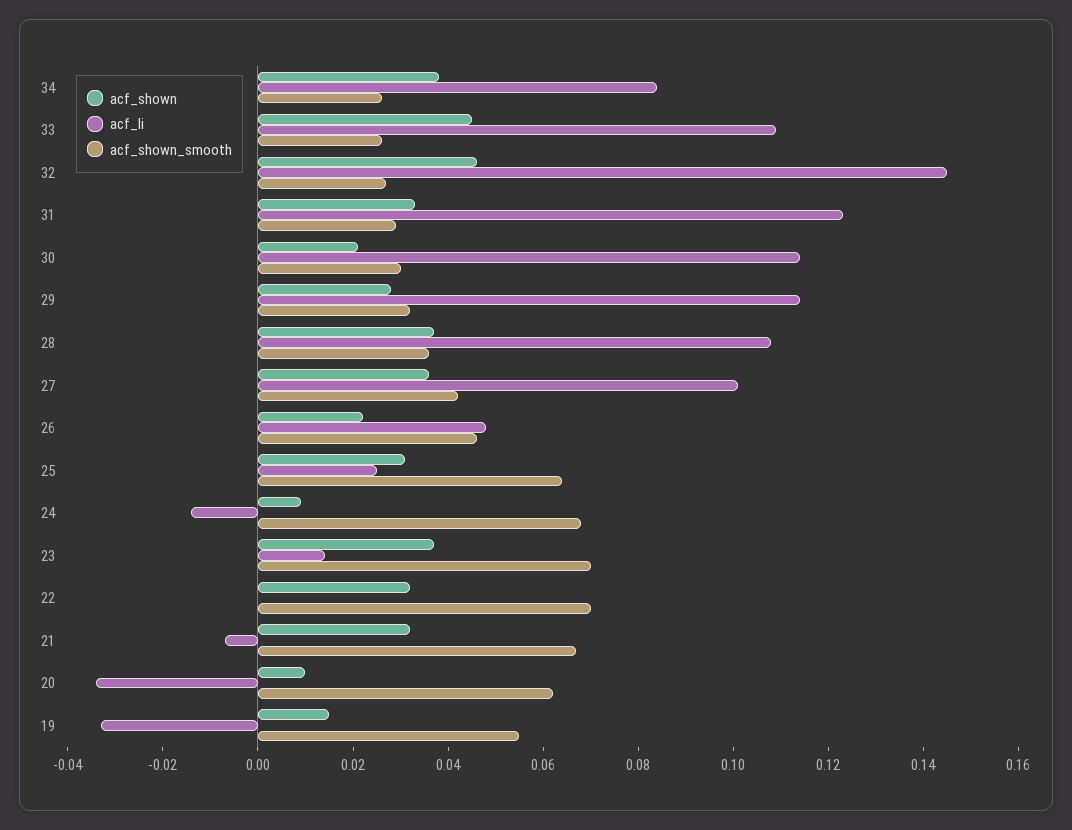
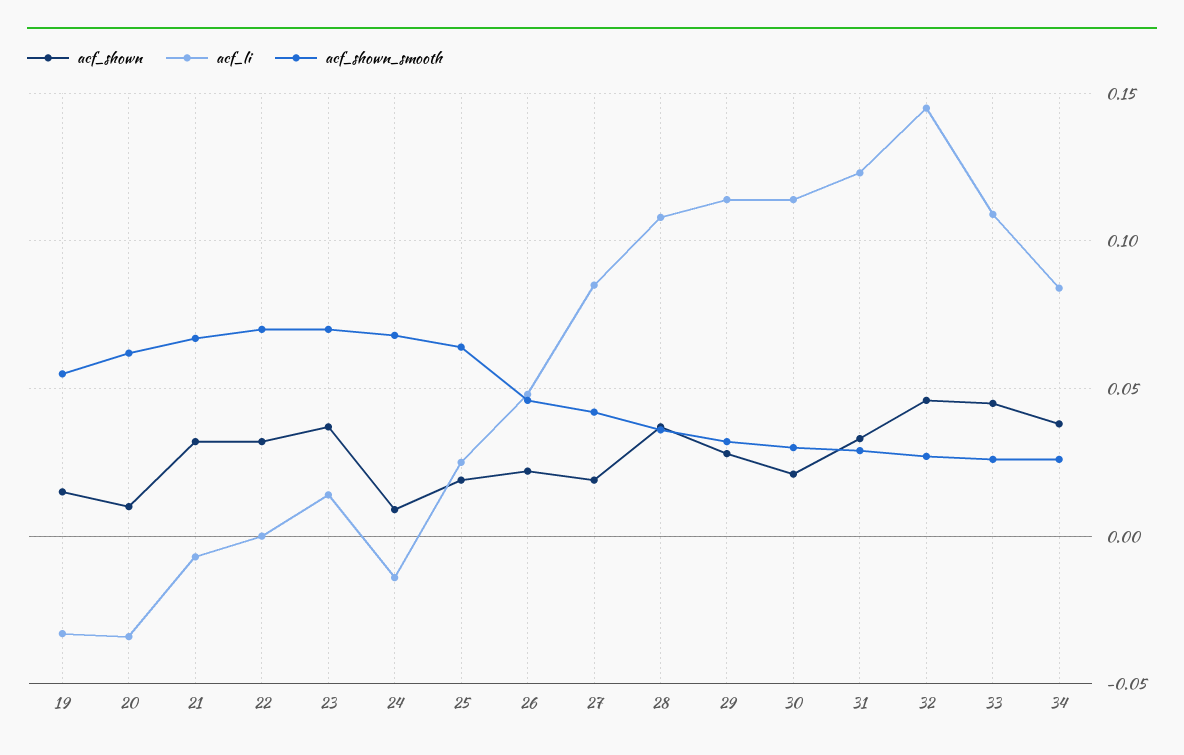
acf_shown, 27: 0.035 -> 0.02
acf_li, 27: 0.1 -> 0.085
acf_shown, 25: 0.03 -> 0.02

